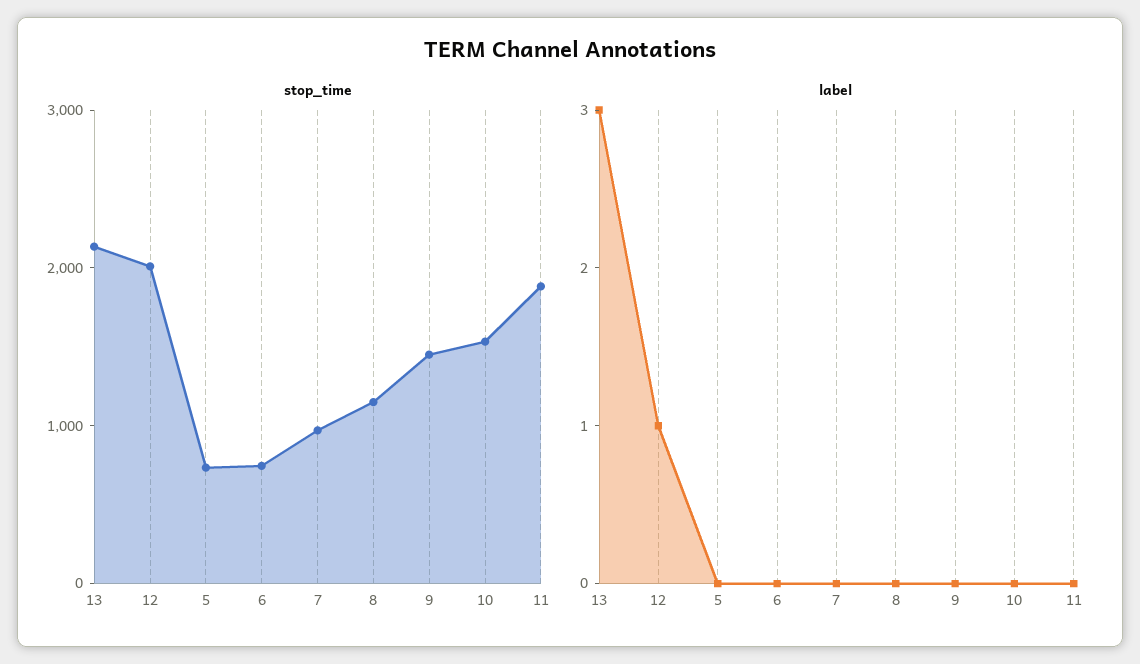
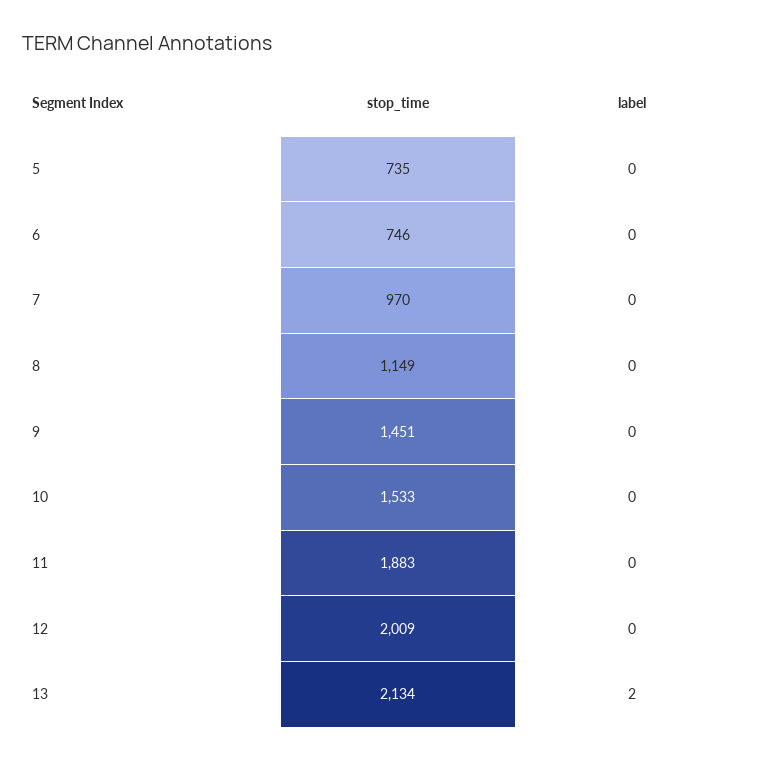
label, 13: 3 -> 2
label, 12: 1 -> 0

